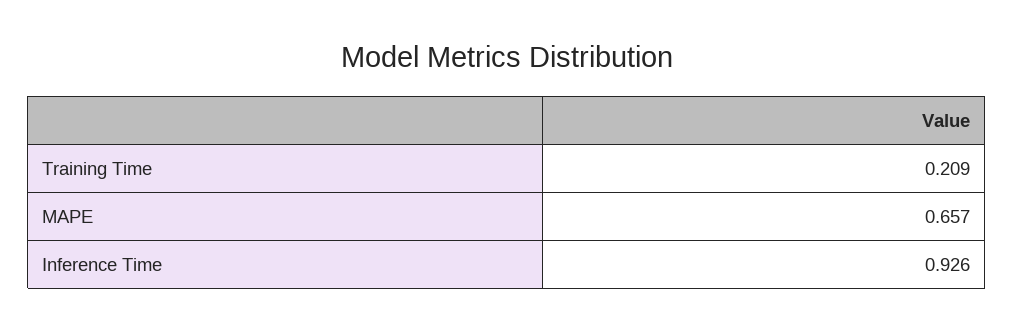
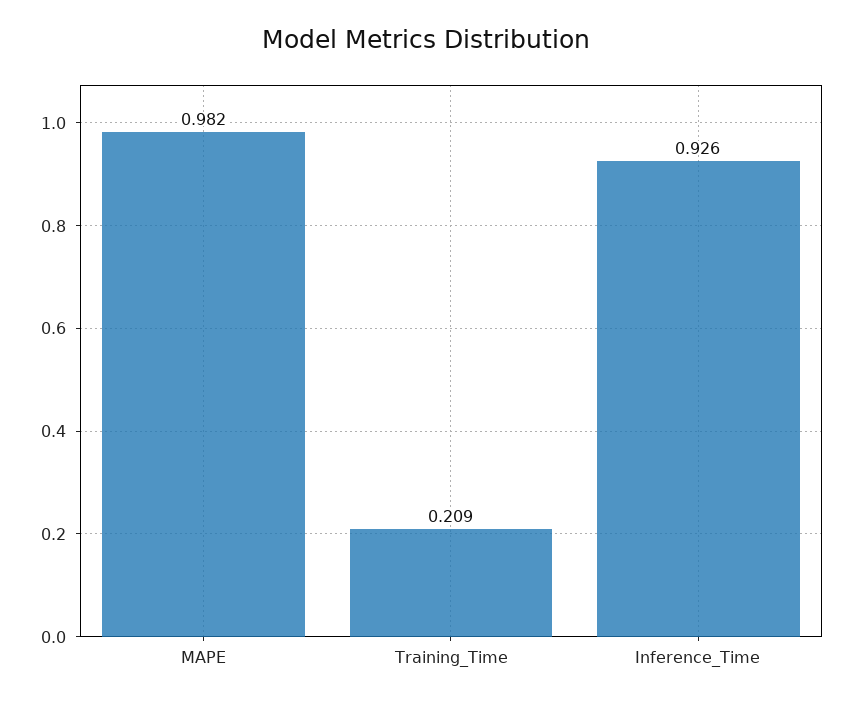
MAPE: 0.657 -> 0.982

